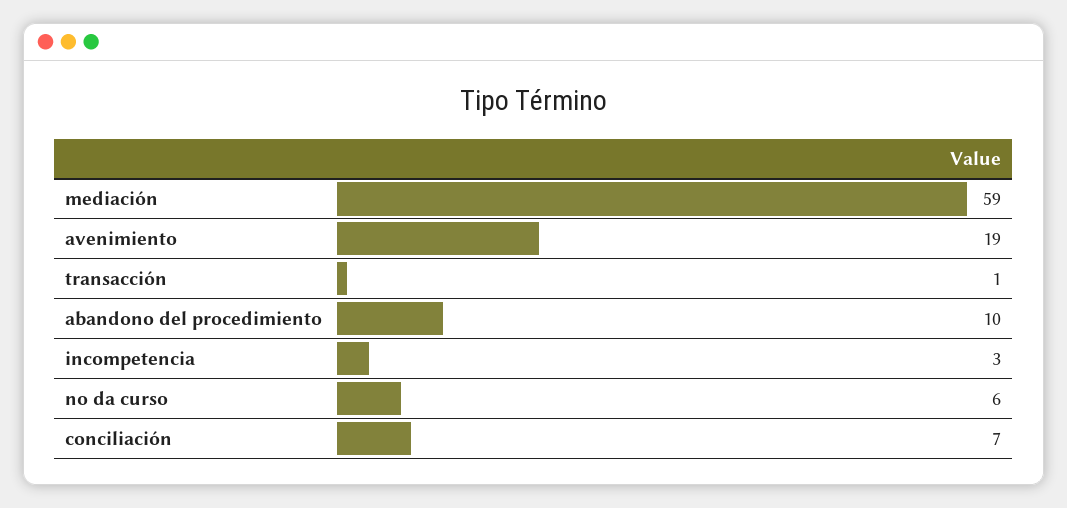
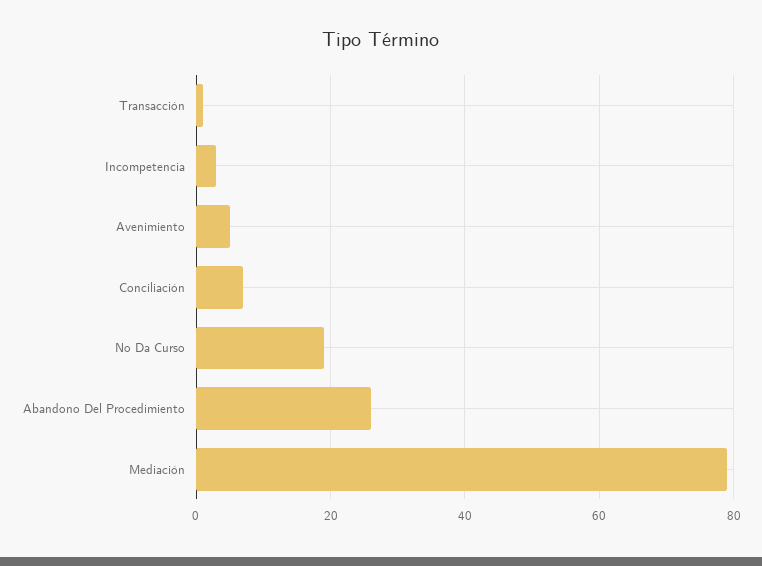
mediación: 59 -> 80
avenimiento: 19 -> 5
abandono del procedimiento: 10 -> 25
no da curso: 6 -> 20

